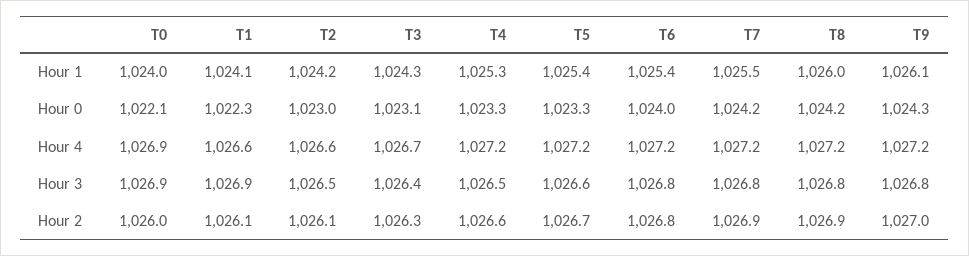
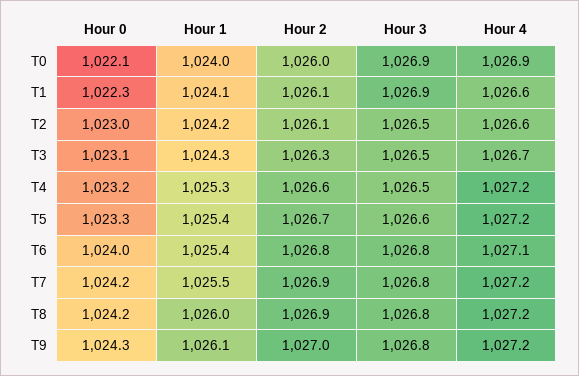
T4, Hour 0: 1023.3 -> 1023.2
T6, Hour 4: 1027.2 -> 1027.1
T3, Hour 3: 1026.4 -> 1026.5

